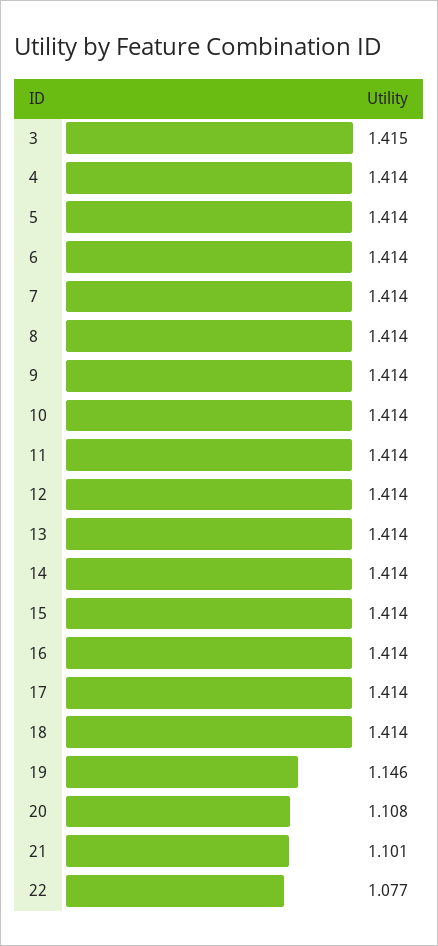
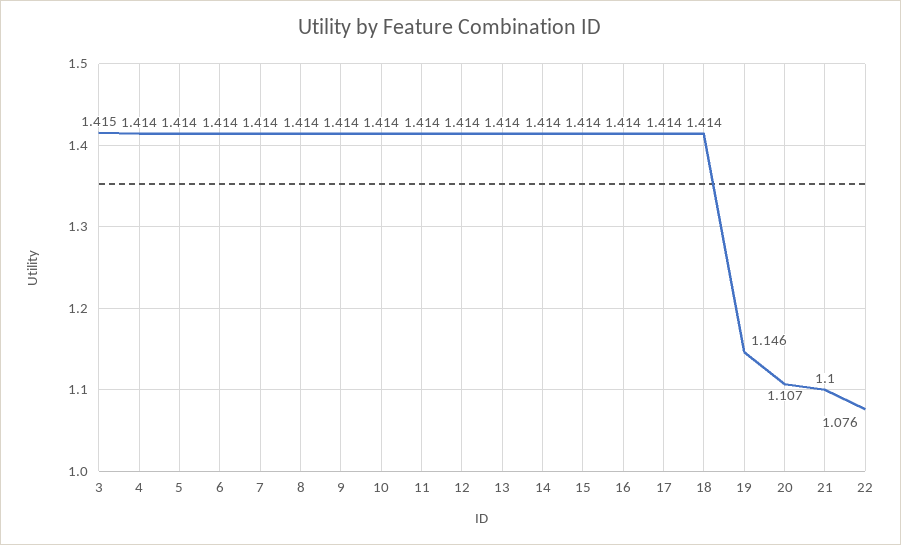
20: 1.108 -> 1.107
21: 1.101 -> 1.1
22: 1.077 -> 1.076

